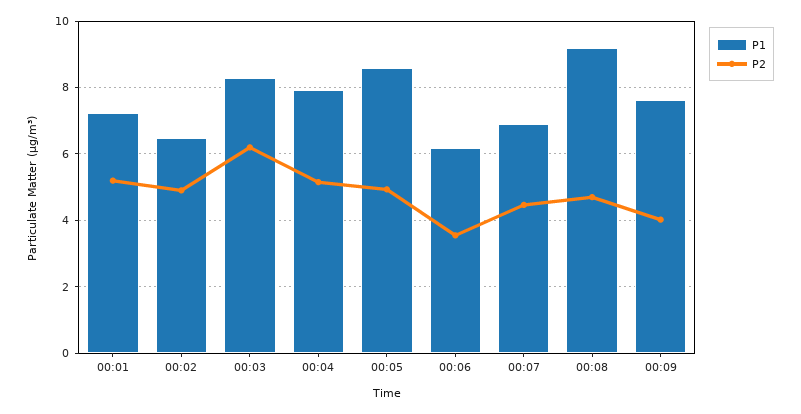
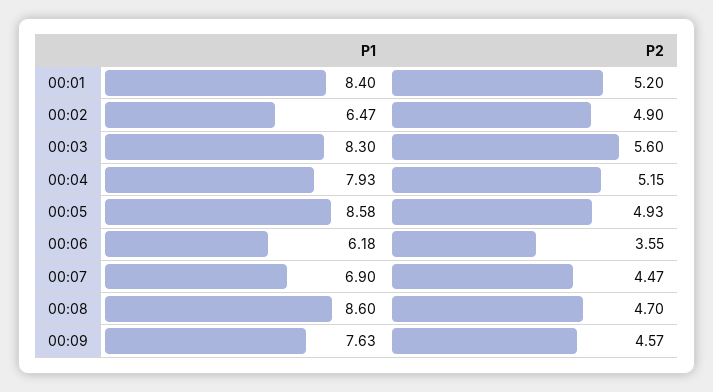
P1, 00:01: 7.2 -> 8.4
P2, 00:03: 6.2 -> 5.6
P1, 00:08: 9.2 -> 8.6
P2, 00:09: 4 -> 4.57

